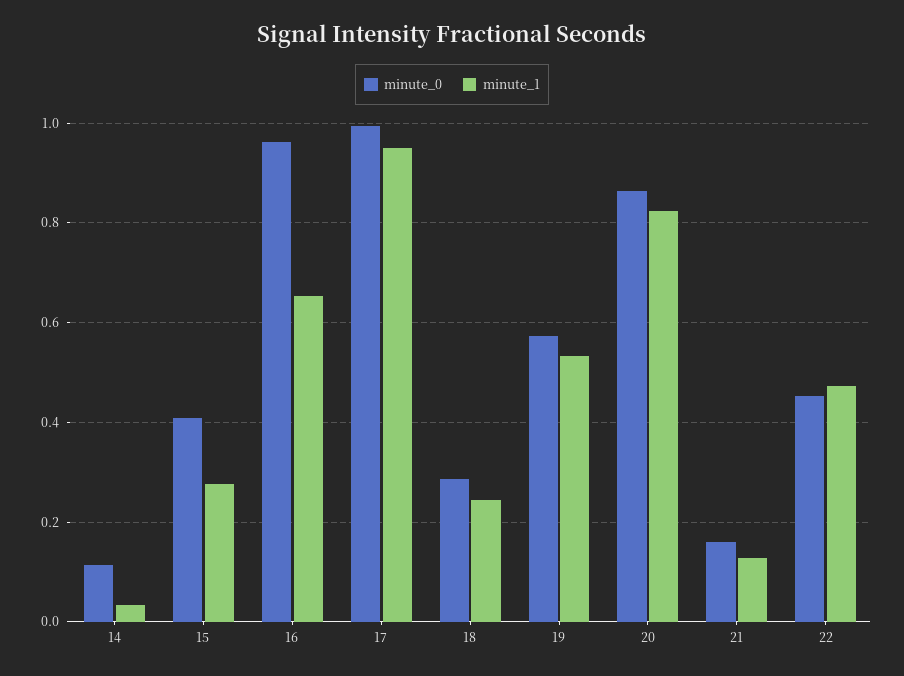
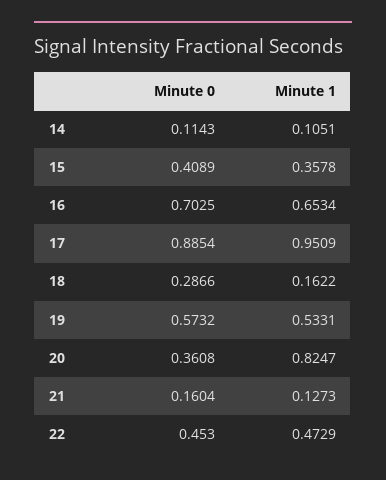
minute_1, 14: 0.04 -> 0.1051
minute_1, 15: 0.28 -> 0.3578
minute_0, 16: 0.96 -> 0.7025
minute_0, 17: 1 -> 0.8854
minute_1, 18: 0.24 -> 0.1622
minute_0, 20: 0.86 -> 0.3608

